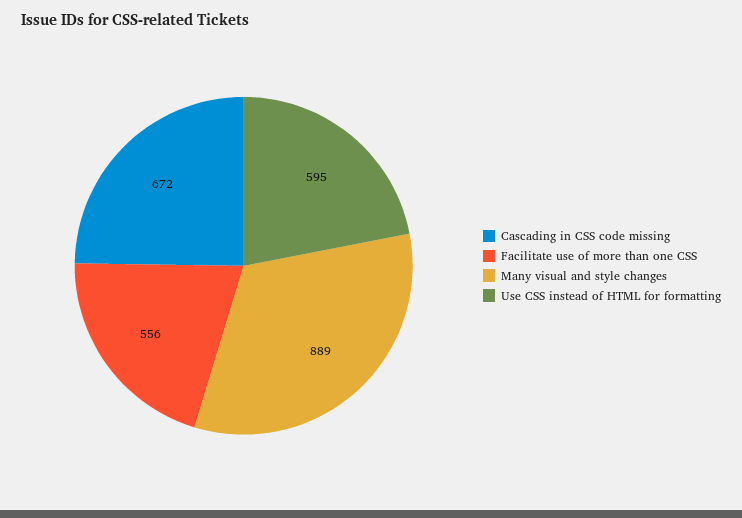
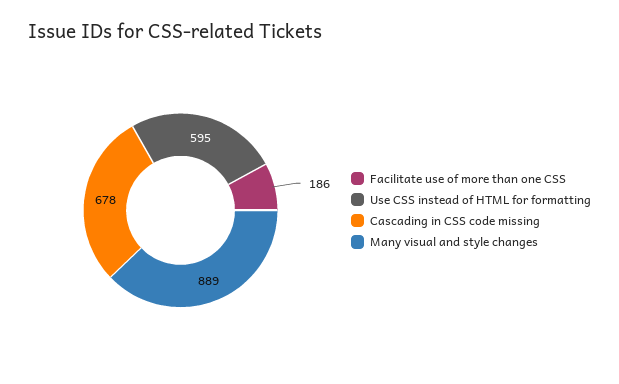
Cascading in CSS code missing: 672 -> 678
Facilitate use of more than one CSS: 556 -> 186

